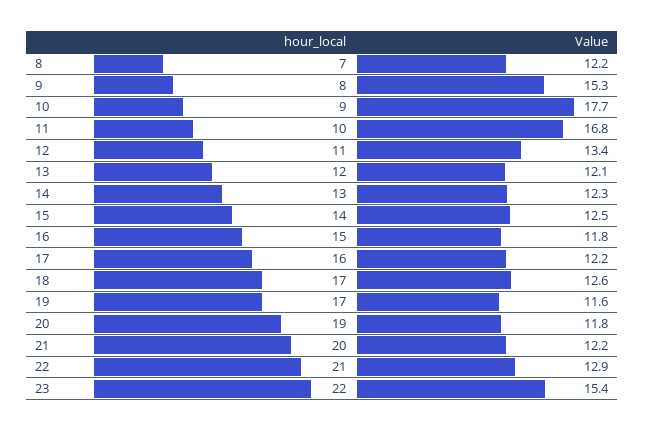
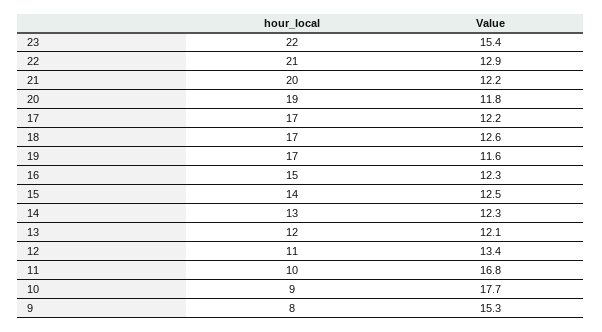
hour_local, 8: 7 -> none
Value, 8: 12.2 -> none
Value, 16: 11.8 -> 12.3
hour_local, 17: 16 -> 17

